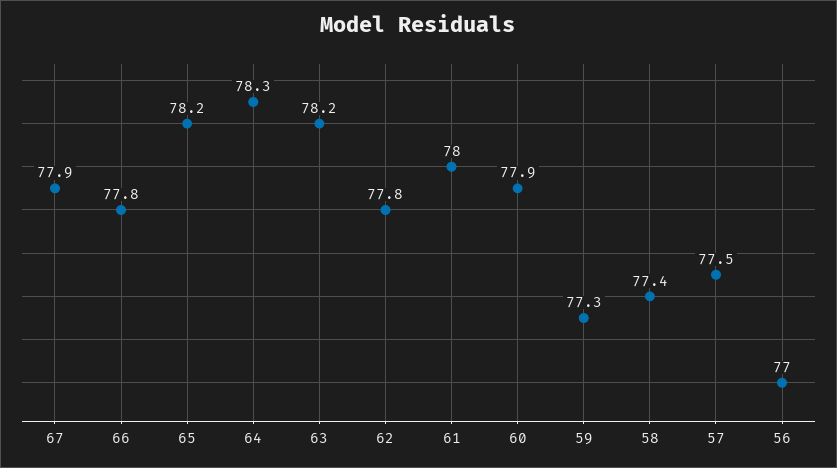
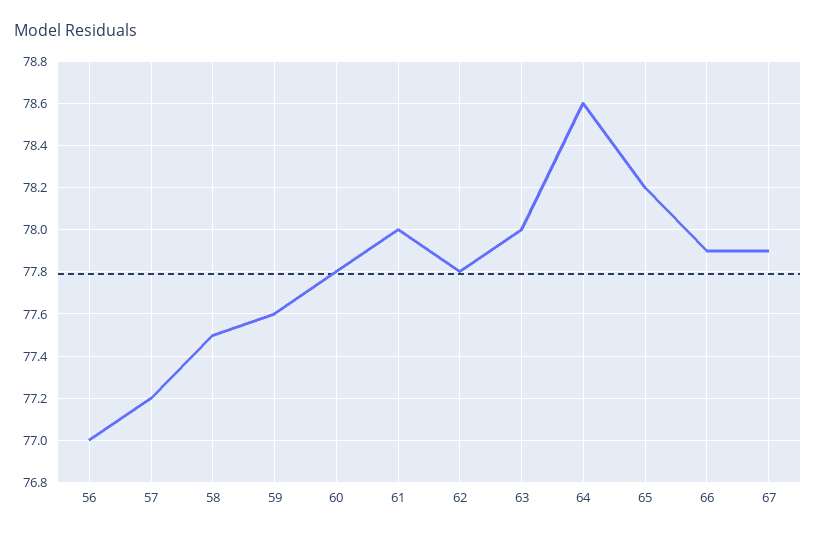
66: 77.8 -> 77.9
64: 78.3 -> 78.6
63: 78.2 -> 78
60: 77.9 -> 77.8
59: 77.3 -> 77.6
58: 77.4 -> 77.5
57: 77.5 -> 77.2

